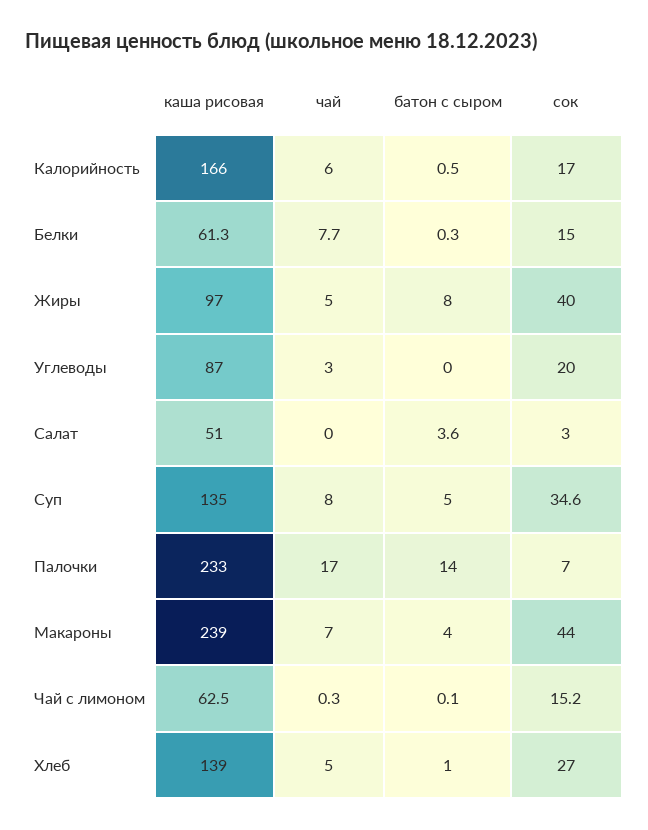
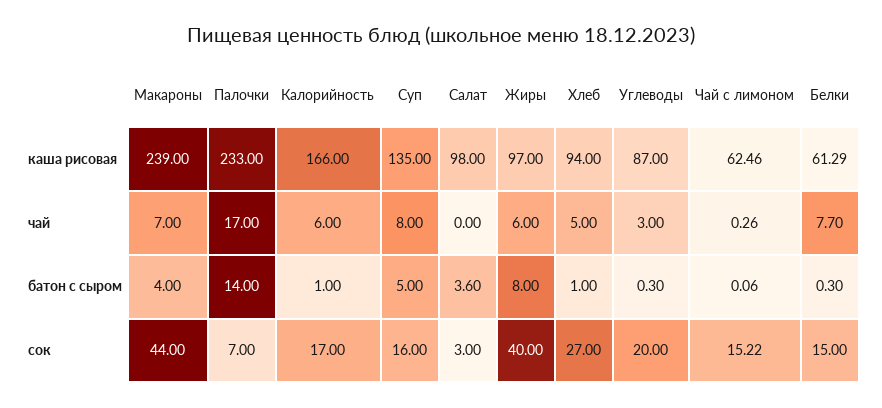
батон с сыром, Калорийность: 0.5 -> 1
чай, Жиры: 5 -> 6
батон с сыром, Углеводы: 0 -> 0.3
каша рисовая, Салат: 51 -> 98
сок, Суп: 34.6 -> 16
каша рисовая, Хлеб: 139 -> 94

